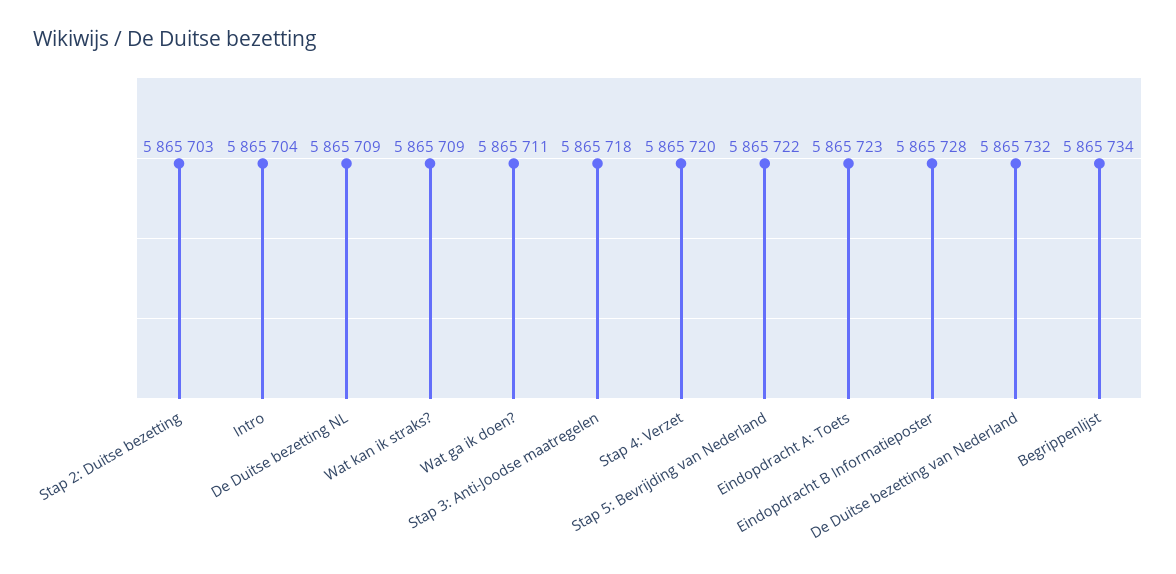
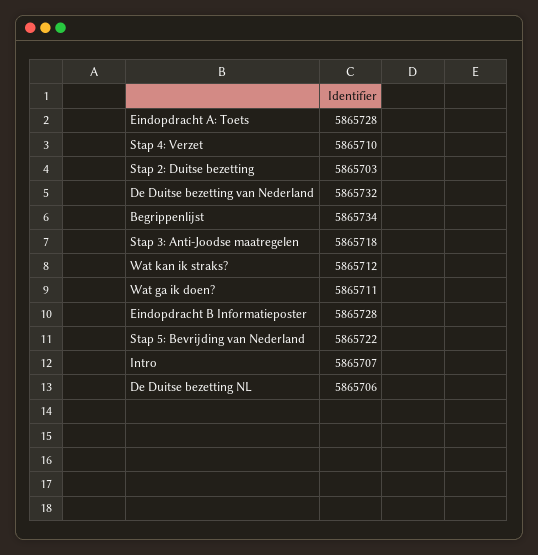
Intro: 5865704 -> 5865707
De Duitse bezetting NL: 5865709 -> 5865706
Wat kan ik straks?: 5865709 -> 5865712
Stap 4: Verzet: 5865720 -> 5865710
Eindopdracht A: Toets: 5865723 -> 5865728

